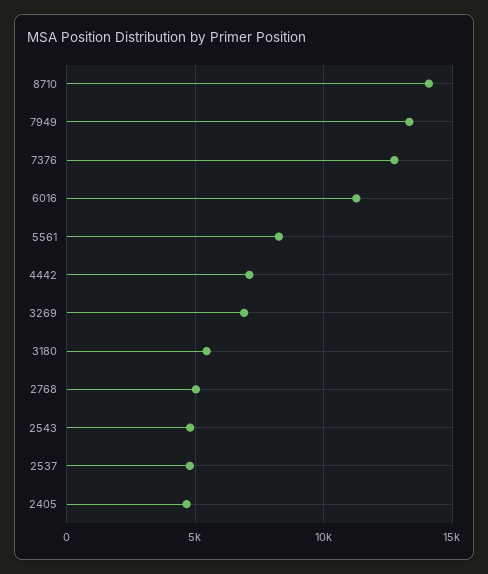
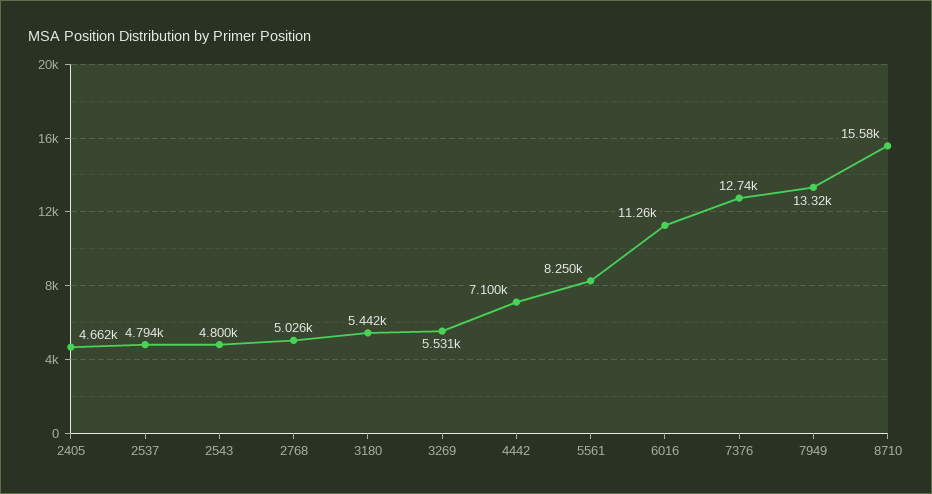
8710: 14000 -> 15580
3269: 7000 -> 5531

